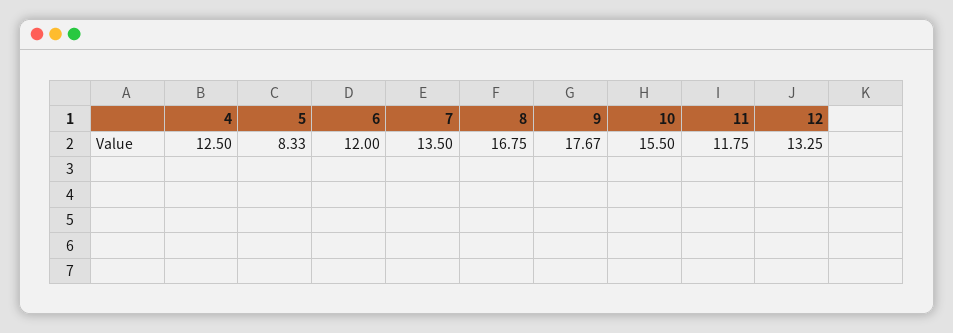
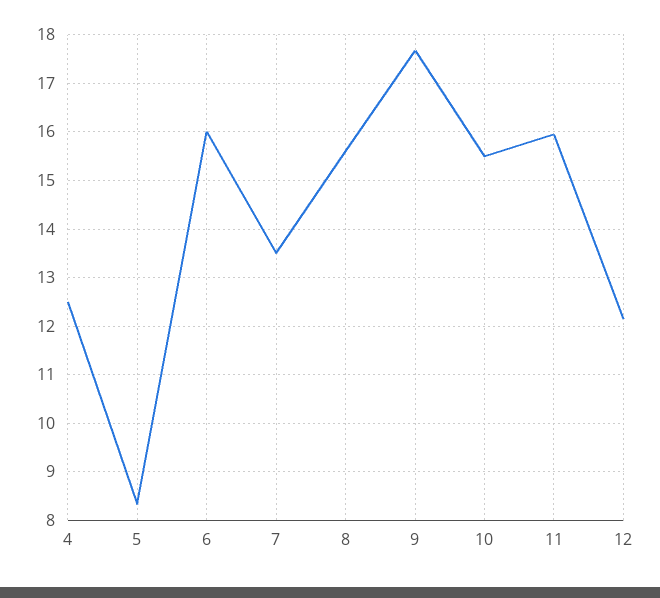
6: 12 -> 16
8: 16.75 -> 15.6
11: 11.75 -> 16
12: 13.25 -> 12.2

